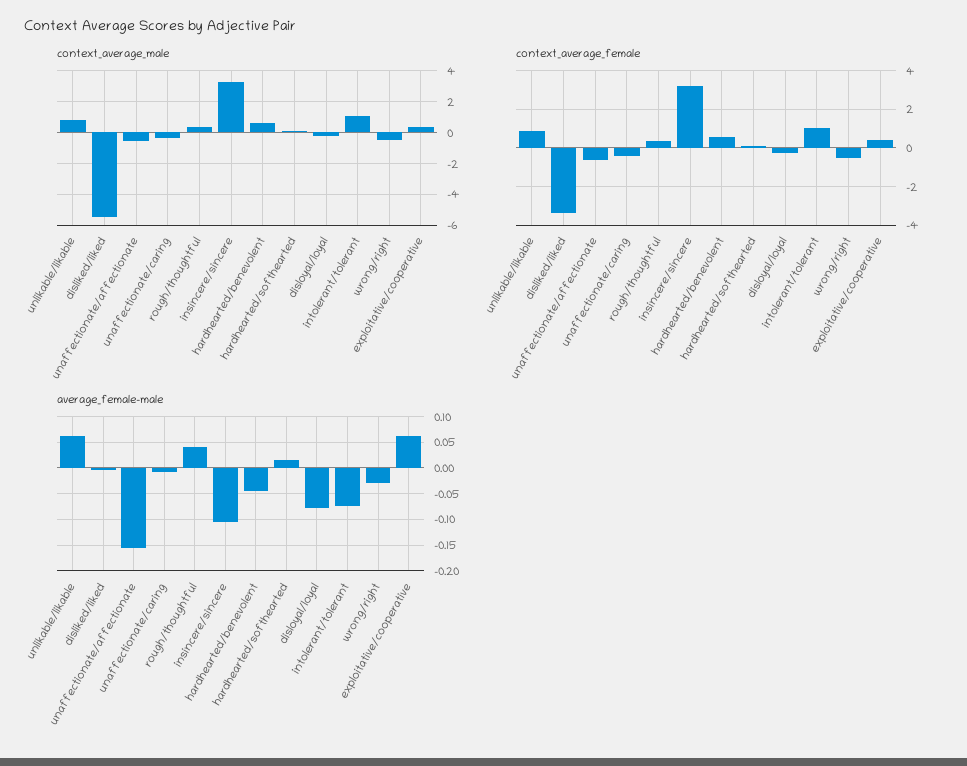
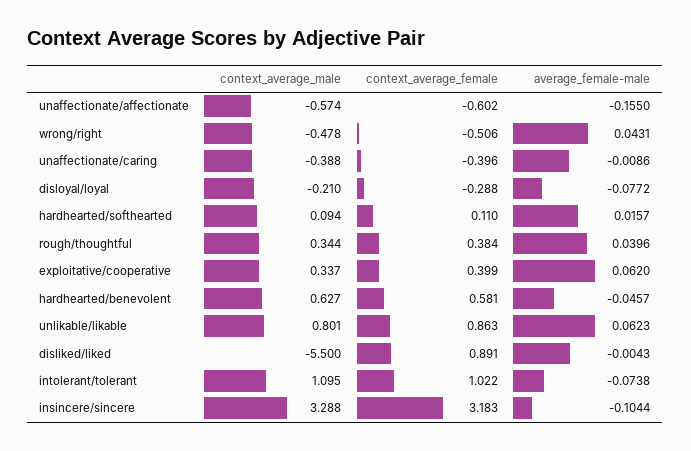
context_average_female, disliked/liked: -3.5 -> 0.891
average_female-male, wrong/right: -0.025 -> 0.0431

